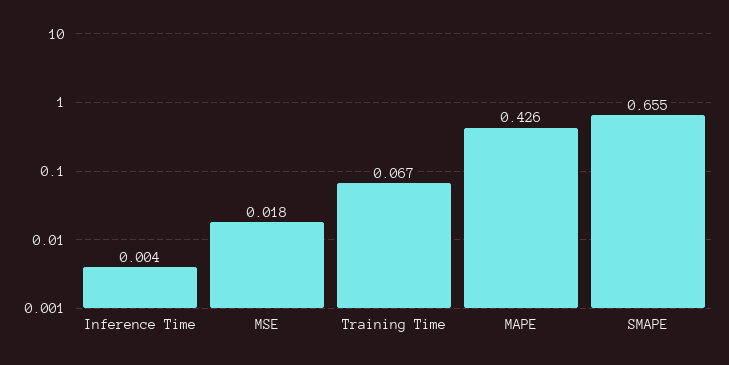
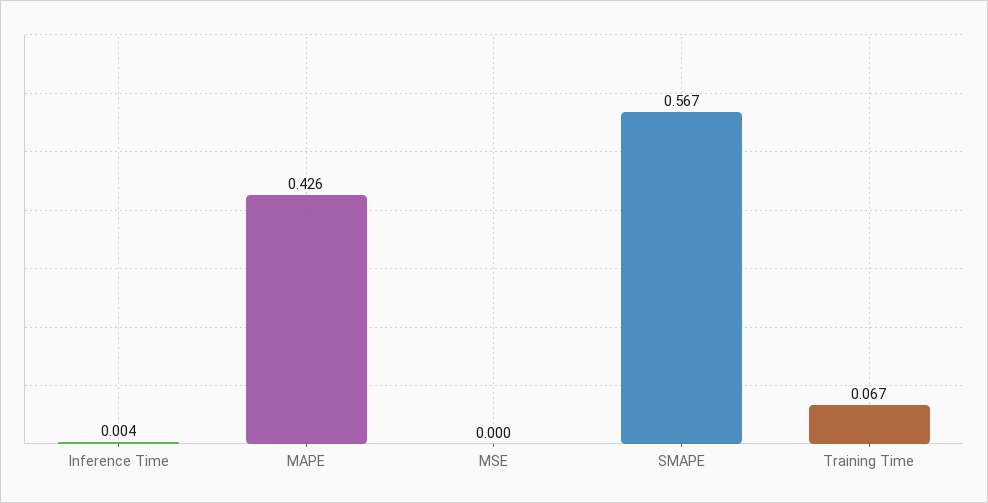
MSE: 0.018 -> 0
SMAPE: 0.655 -> 0.567

